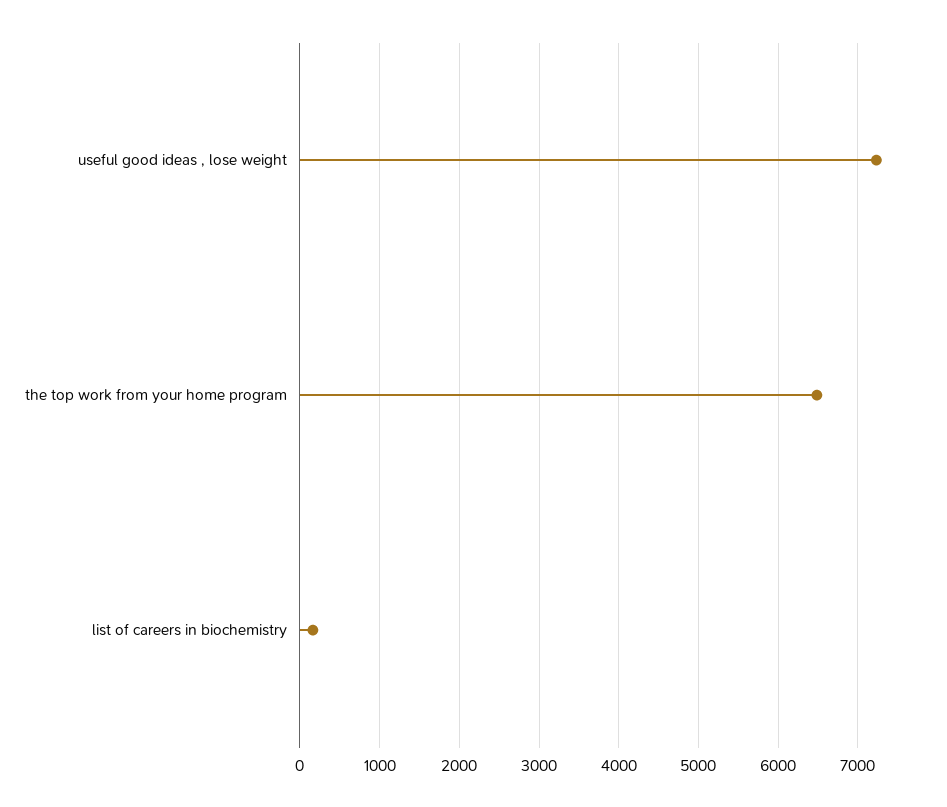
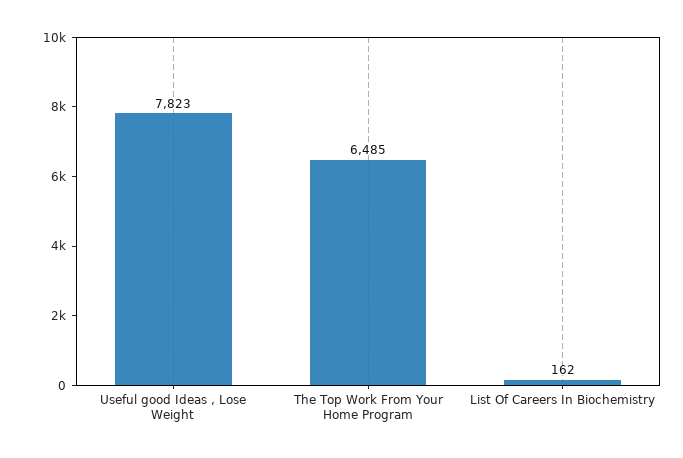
useful good ideas , lose weight: 7200 -> 7823

